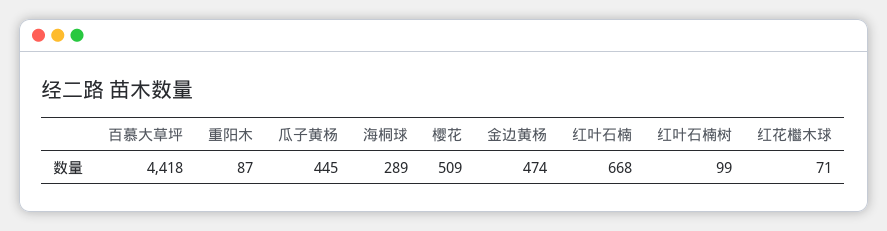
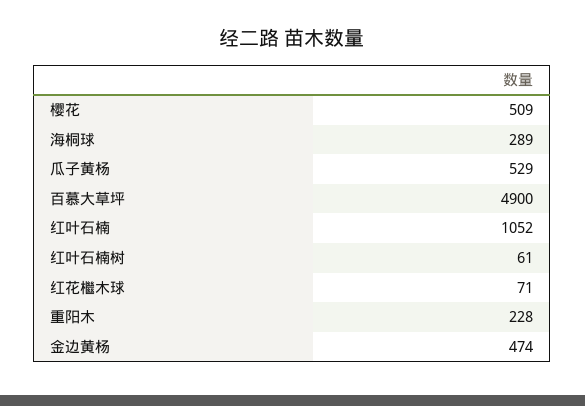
百慕大草坪: 4418 -> 4900
重阳木: 87 -> 228
瓜子黄杨: 445 -> 529
红叶石楠: 668 -> 1052
红叶石楠树: 99 -> 61

